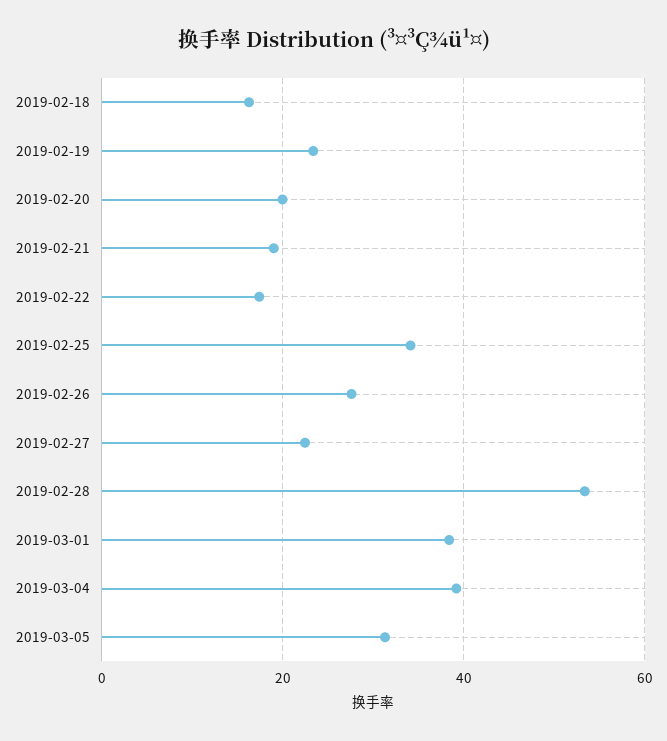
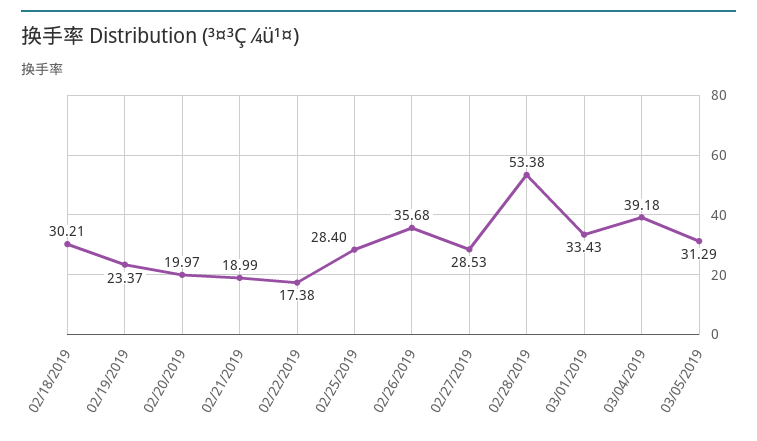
2019-02-18: 16 -> 30.21
2019-02-25: 34 -> 28.4
2019-02-26: 28 -> 35.68
2019-02-27: 22 -> 28.53
2019-03-01: 38 -> 33.43

